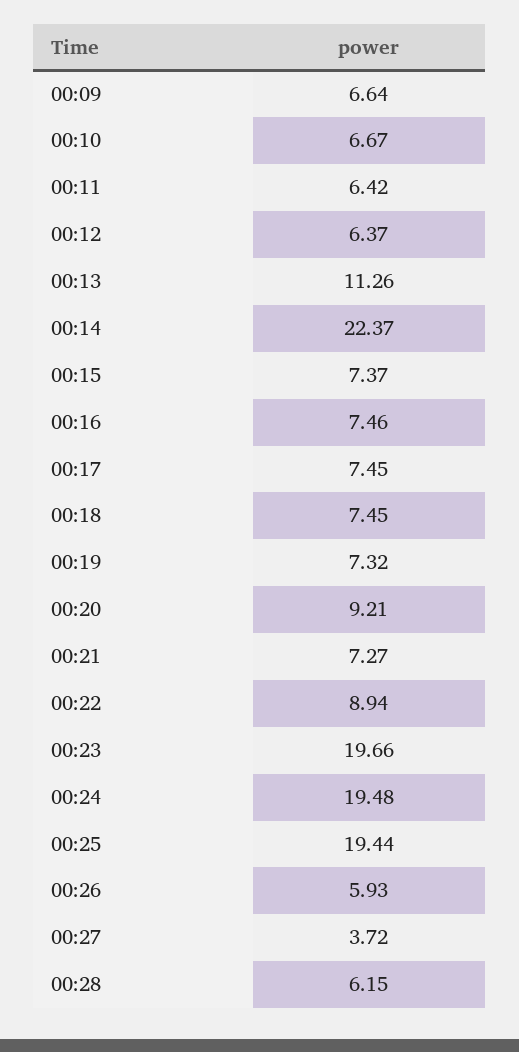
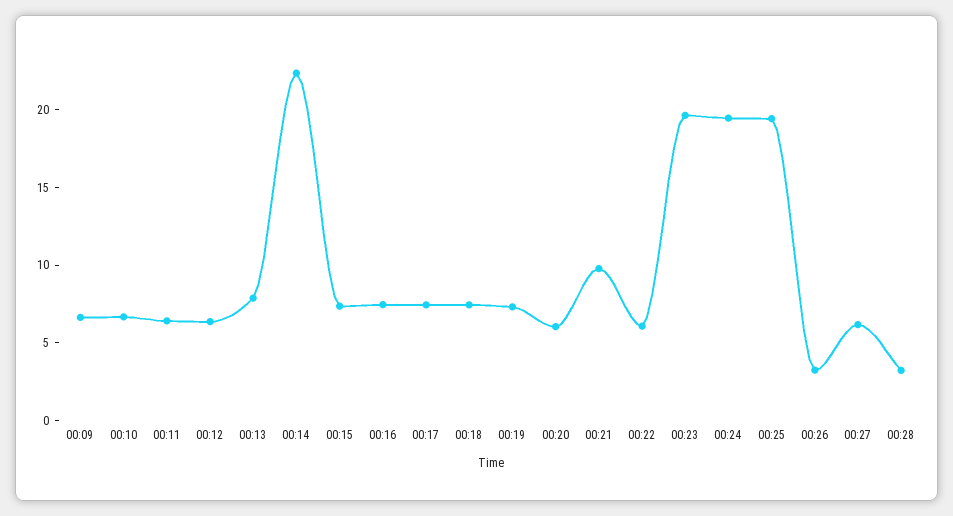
00:13: 11.26 -> 8
00:20: 9.21 -> 6
00:21: 7.27 -> 10
00:22: 8.94 -> 6
00:26: 5.93 -> 3
00:27: 3.72 -> 6
00:28: 6.15 -> 3

